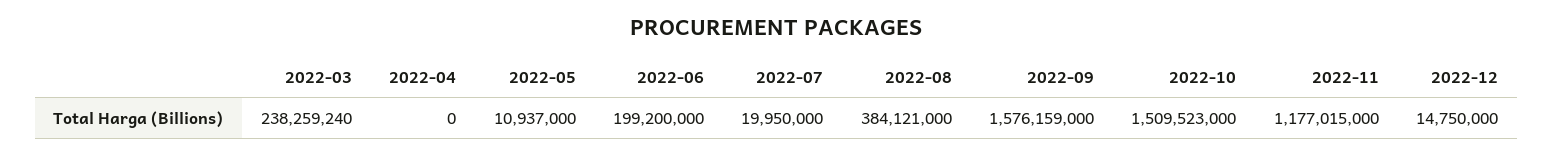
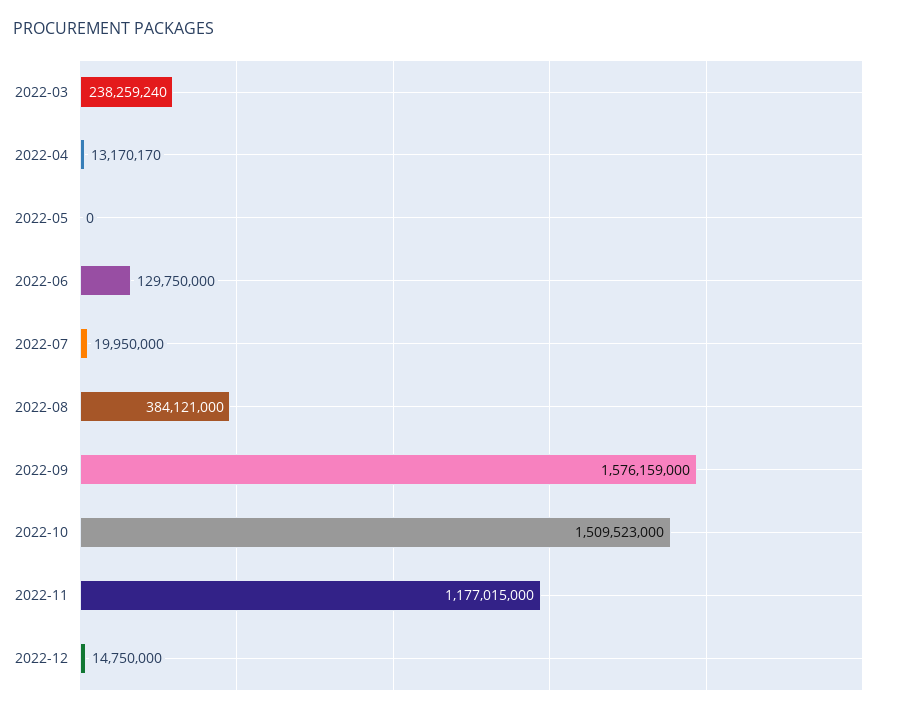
2022-04: 0 -> 13170170
2022-05: 10937000 -> 0
2022-06: 199200000 -> 129750000

